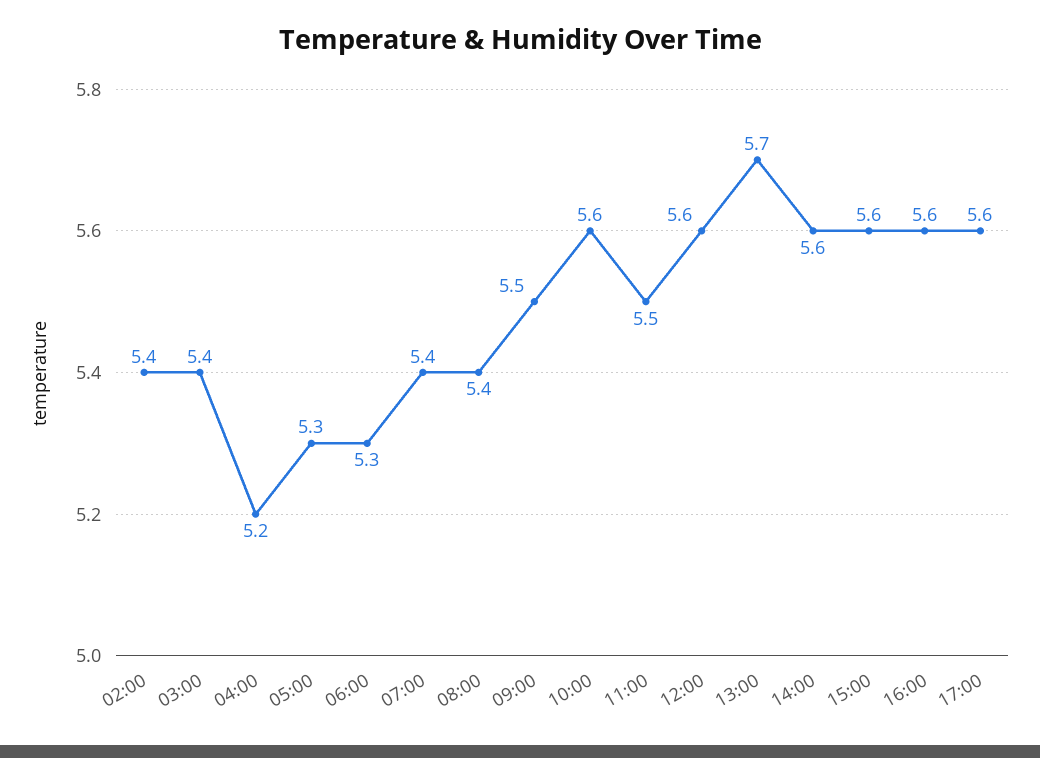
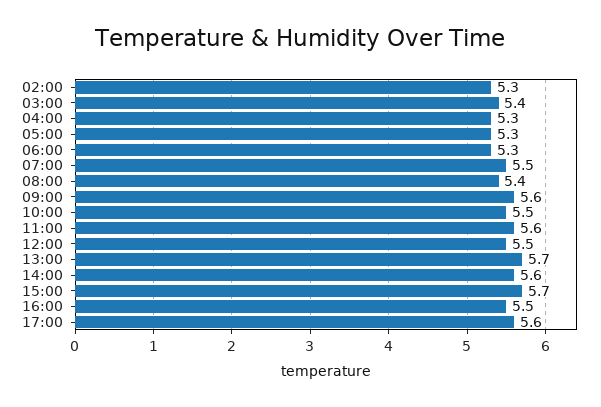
02:00: 5.4 -> 5.3
04:00: 5.2 -> 5.3
07:00: 5.4 -> 5.5
09:00: 5.5 -> 5.6
10:00: 5.6 -> 5.5
11:00: 5.5 -> 5.6
12:00: 5.6 -> 5.5
15:00: 5.6 -> 5.7
16:00: 5.6 -> 5.5

